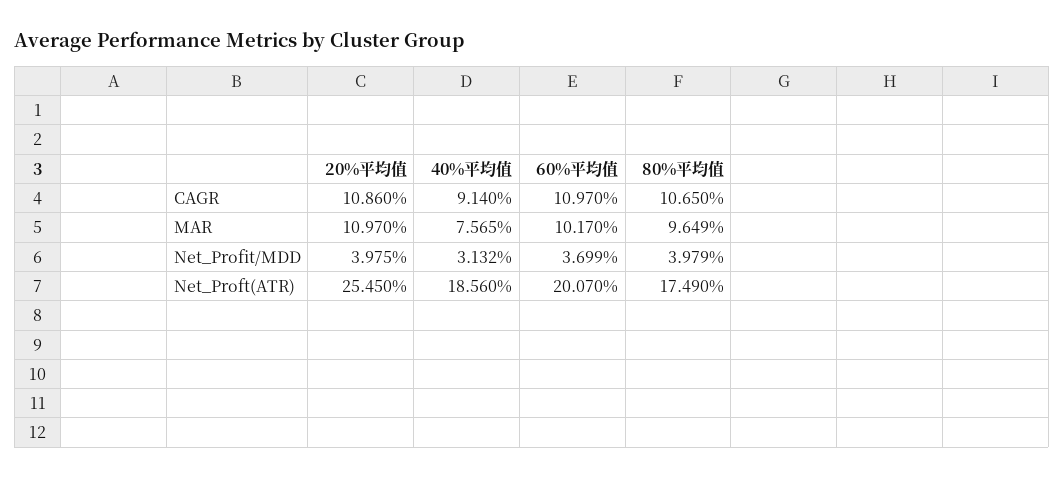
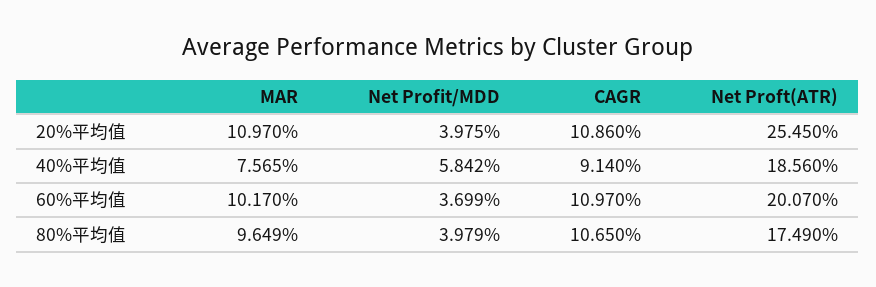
40%平均值, Net_Profit/MDD: 3.132 -> 5.842

